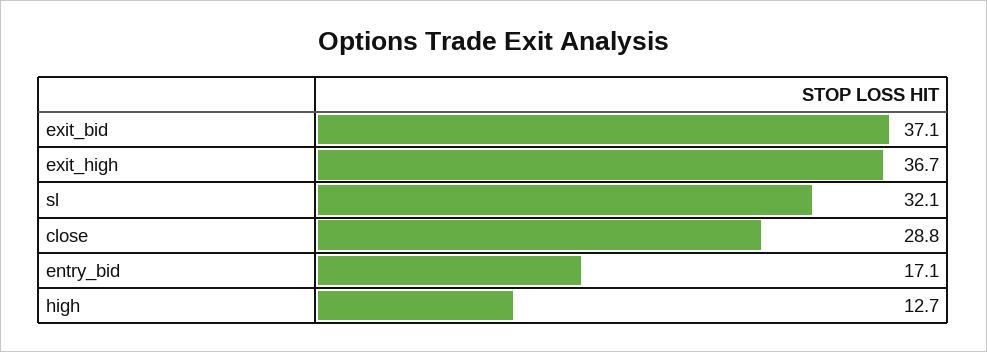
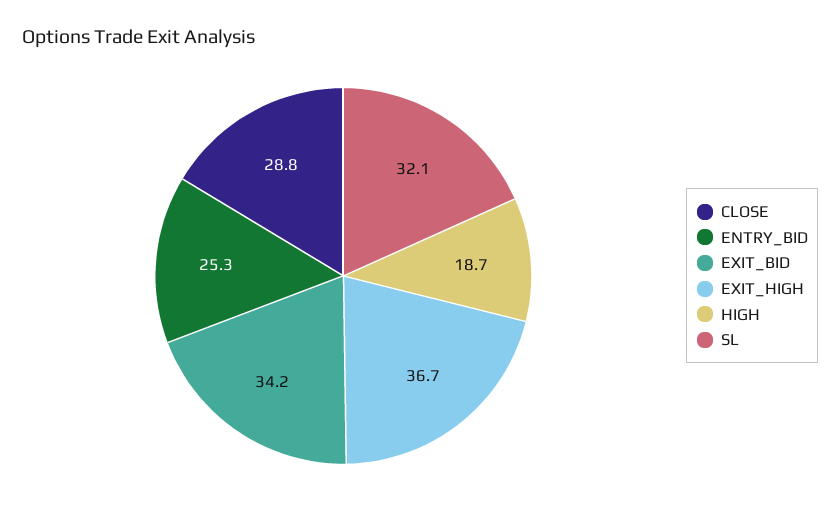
exit_bid: 37.1 -> 34.2
entry_bid: 17.1 -> 25.3
high: 12.7 -> 18.7

